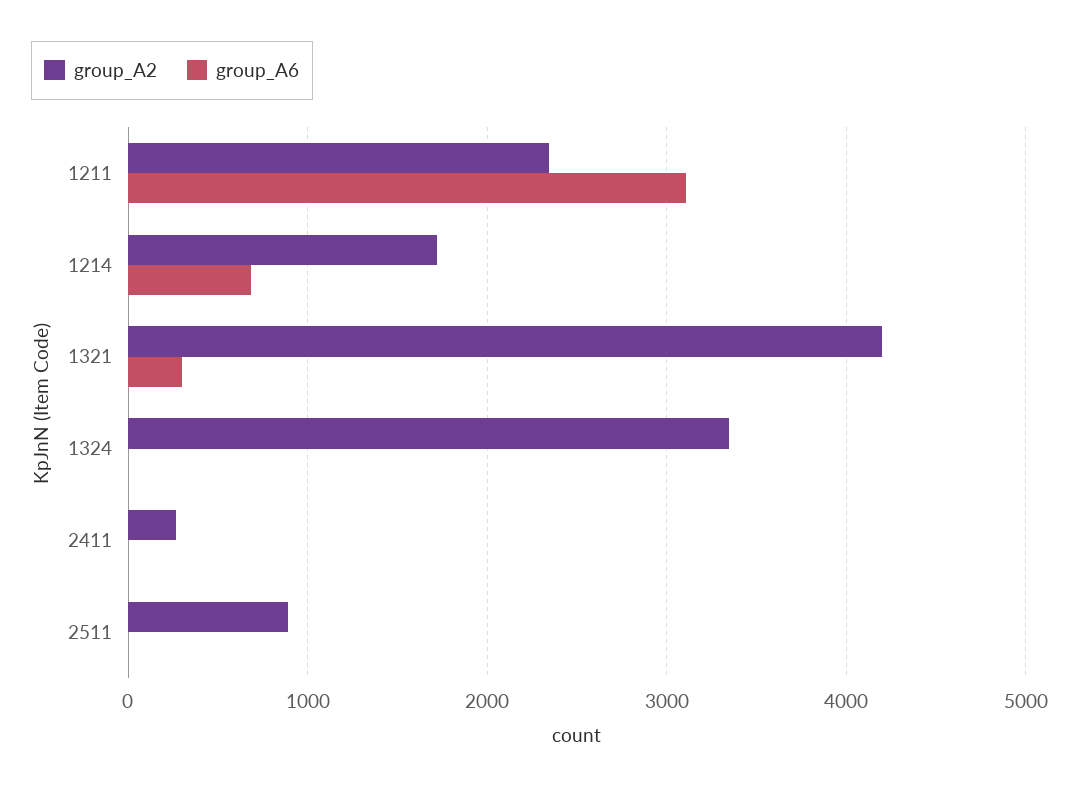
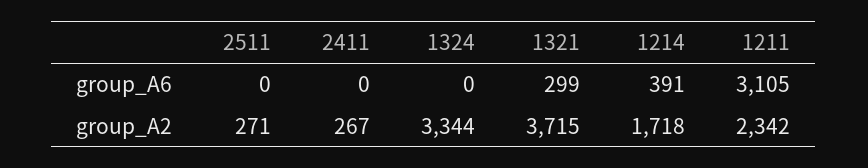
group_A6, 1214: 700 -> 391
group_A2, 1321: 4200 -> 3715
group_A2, 2511: 900 -> 271

